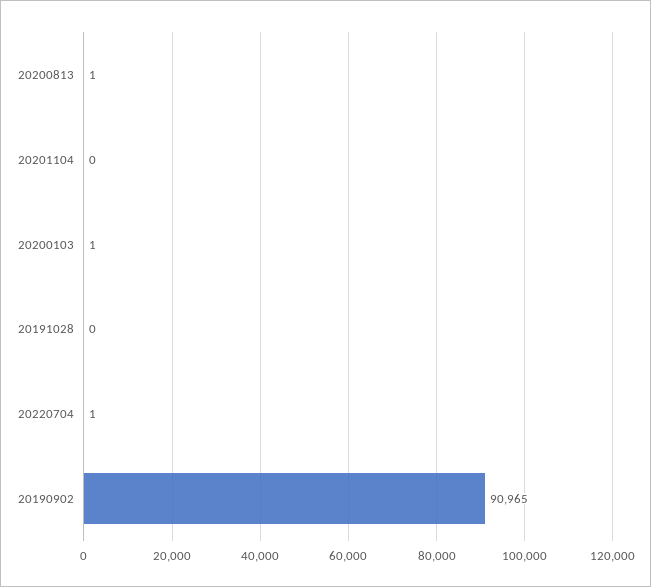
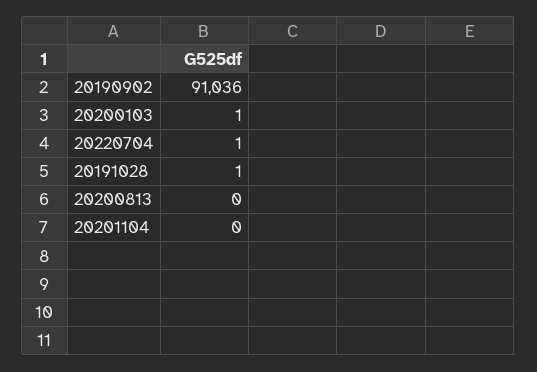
20200813: 1 -> 0
20191028: 0 -> 1
20190902: 90965 -> 91036

